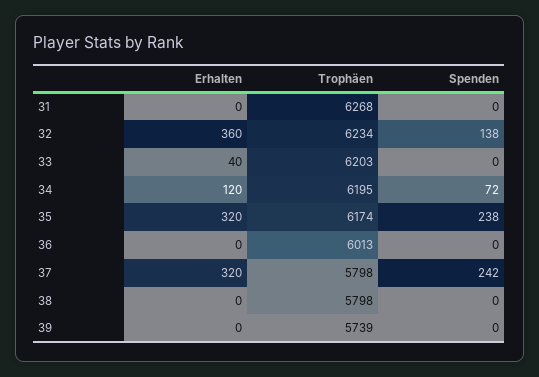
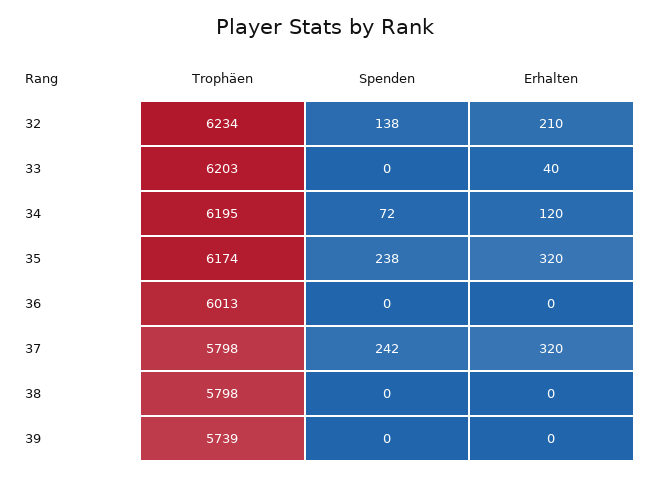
Erhalten, 31: 0 -> none
Trophäen, 31: 6268 -> none
Spenden, 31: 0 -> none
Erhalten, 32: 360 -> 210

